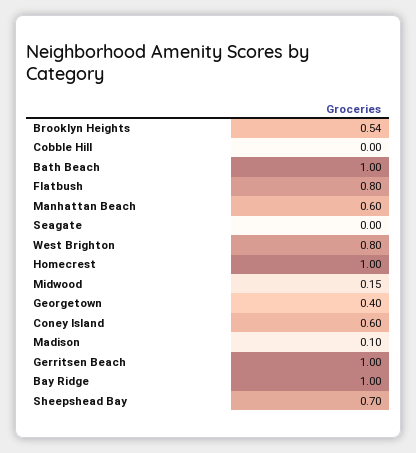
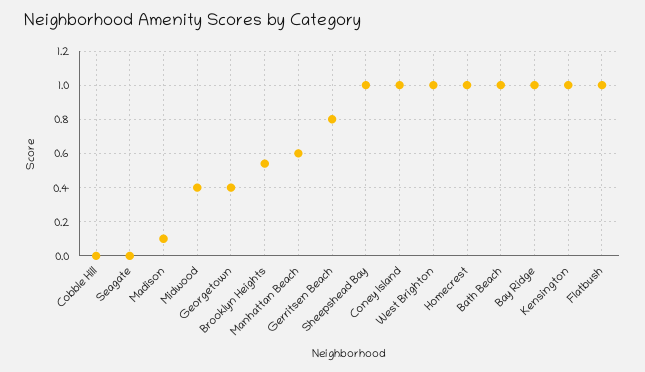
Flatbush: 0.8 -> 1
West Brighton: 0.8 -> 1
Midwood: 0.15 -> 0.4
Coney Island: 0.6 -> 1
Gerritsen Beach: 1 -> 0.8
Sheepshead Bay: 0.7 -> 1
Kensington: none -> 1

